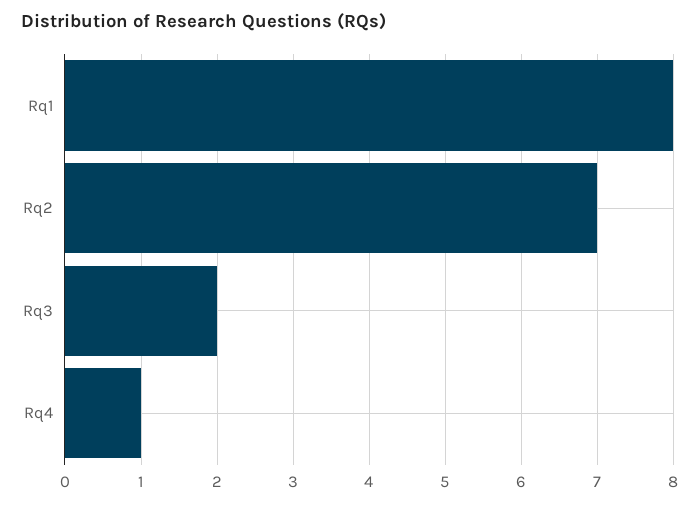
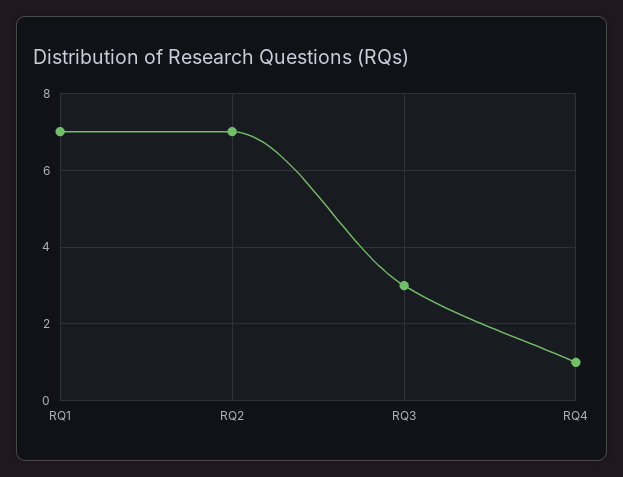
Rq1: 8 -> 7
Rq3: 2 -> 3

